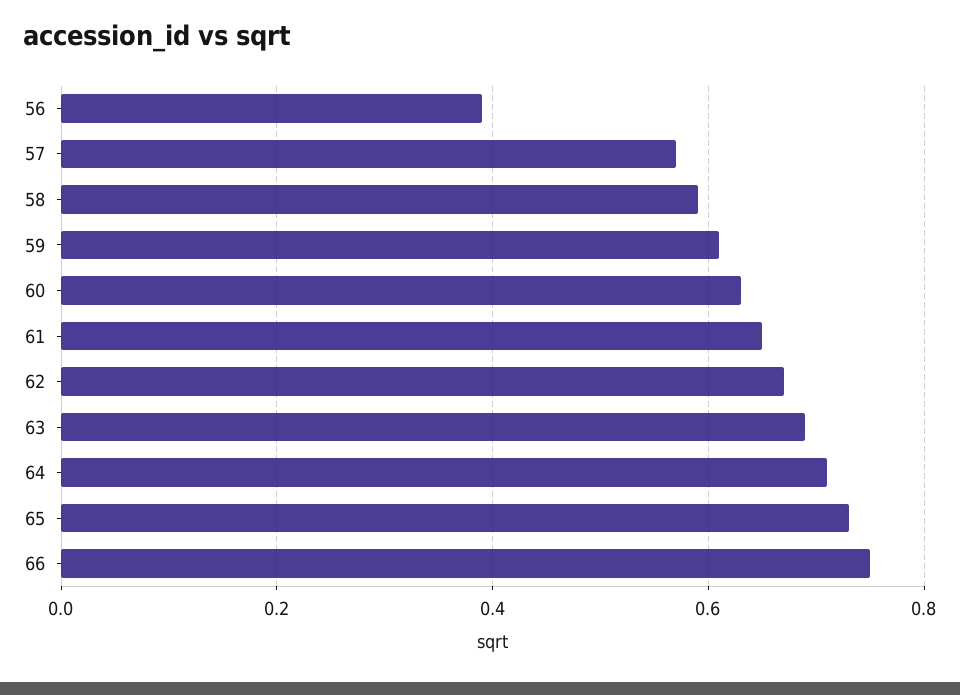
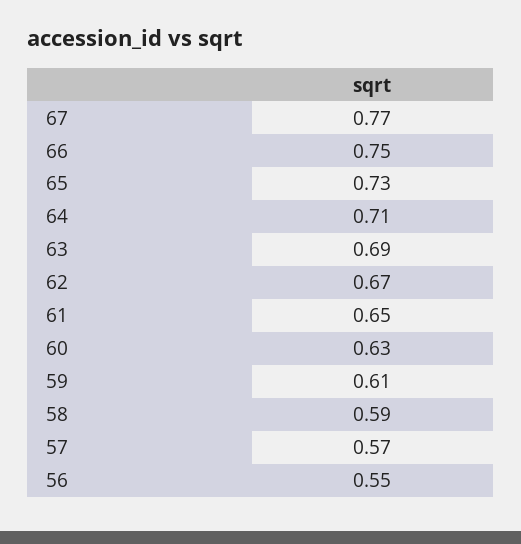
56: 0.4 -> 0.55
67: none -> 0.77

